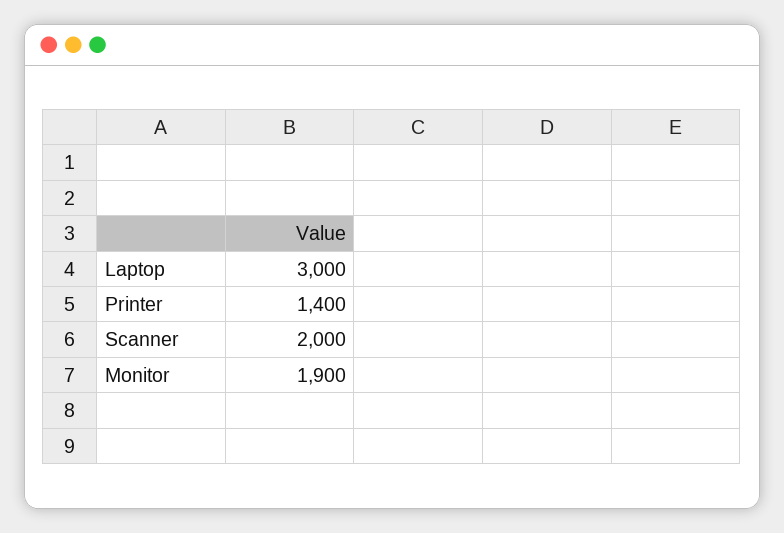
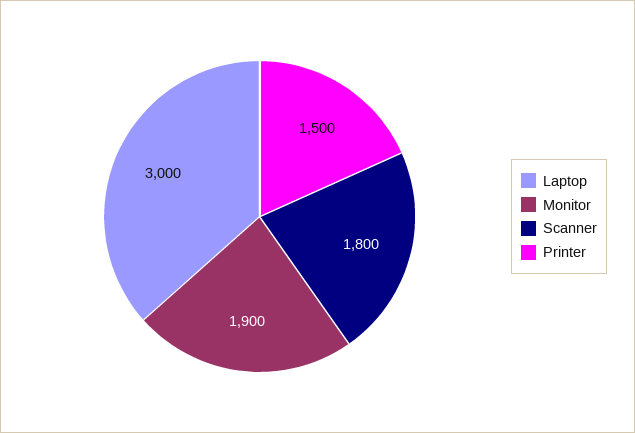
Printer: 1400 -> 1500
Scanner: 2000 -> 1800

